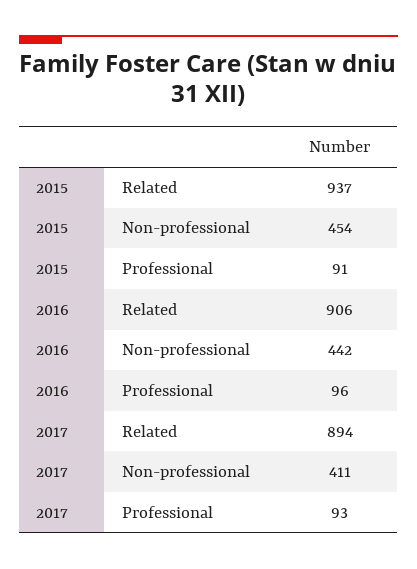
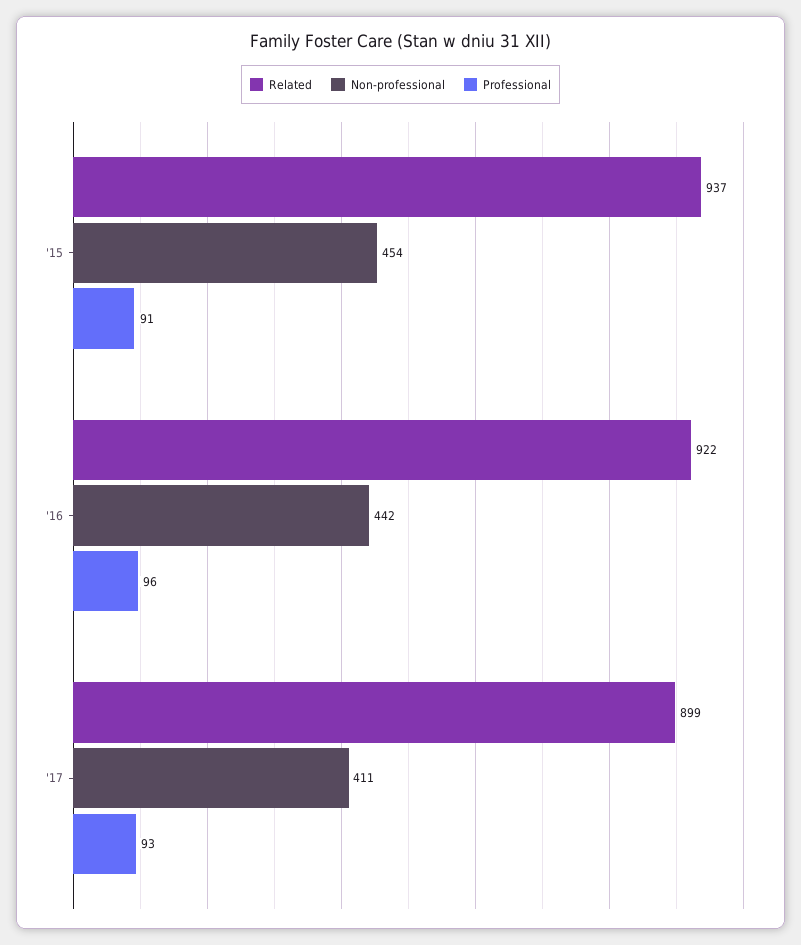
Related, 2016: 906 -> 922
Related, 2017: 894 -> 899

